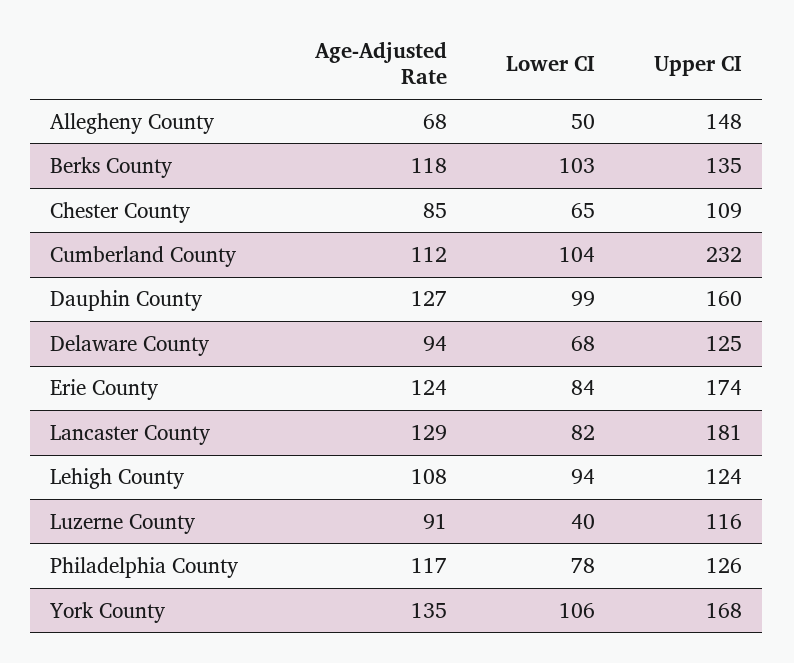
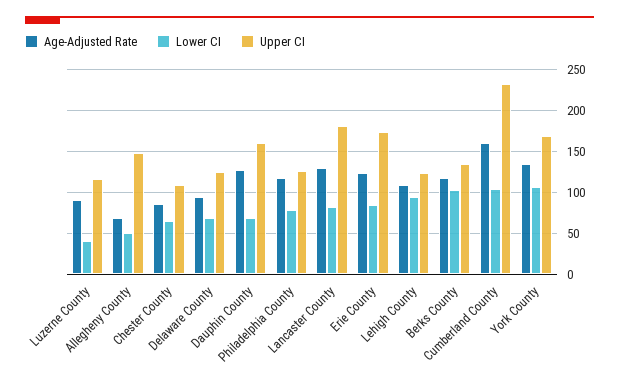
Age-Adjusted Rate, Cumberland County: 112 -> 160
Lower CI, Dauphin County: 99 -> 70

